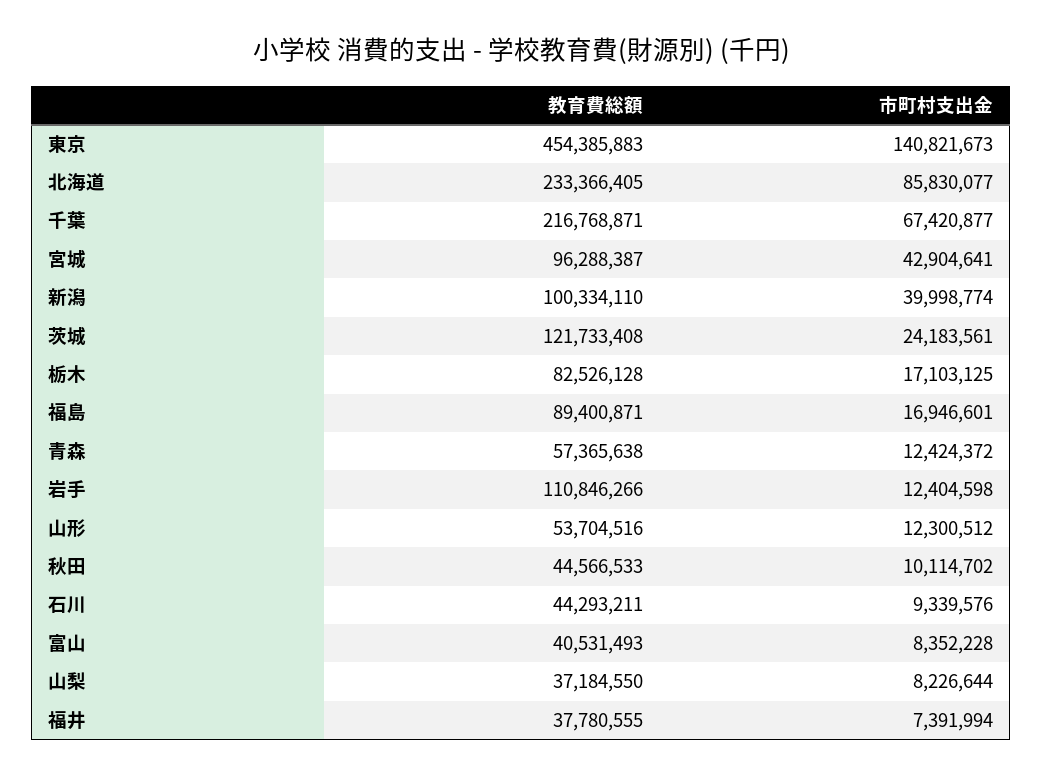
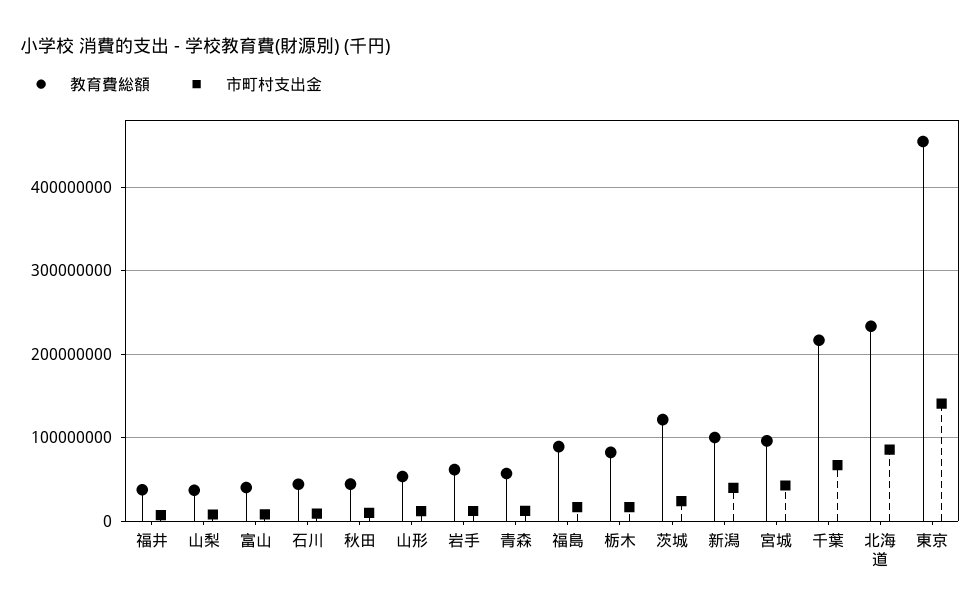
教育費総額, 岩手: 110846266 -> 60000000

